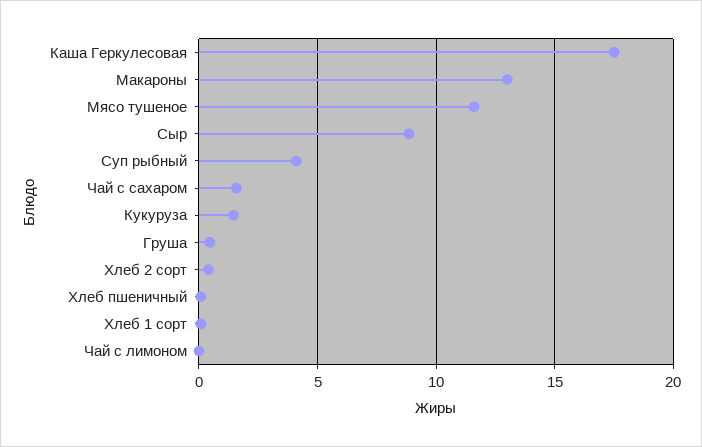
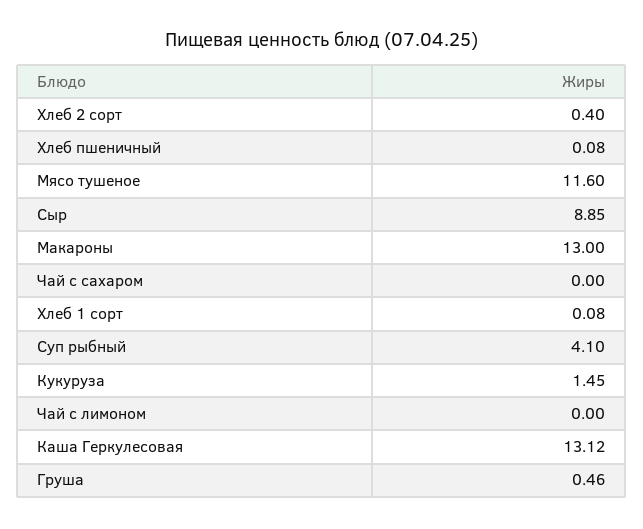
Каша Геркулесовая: 17.5 -> 13.12
Чай с сахаром: 1.5 -> 0

